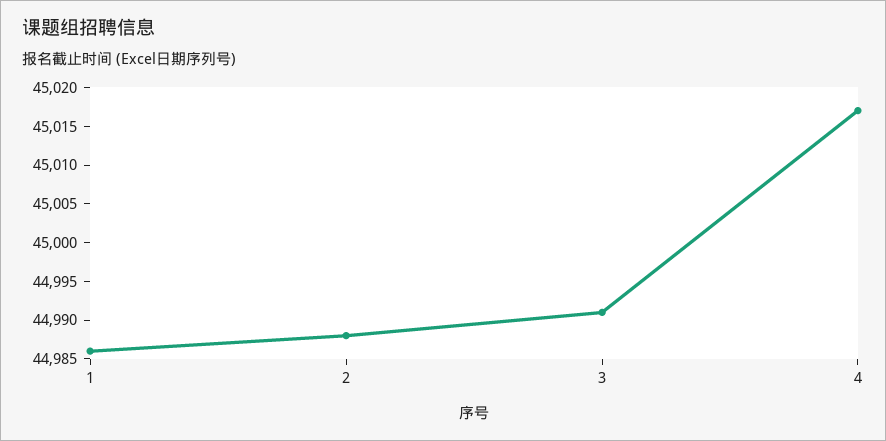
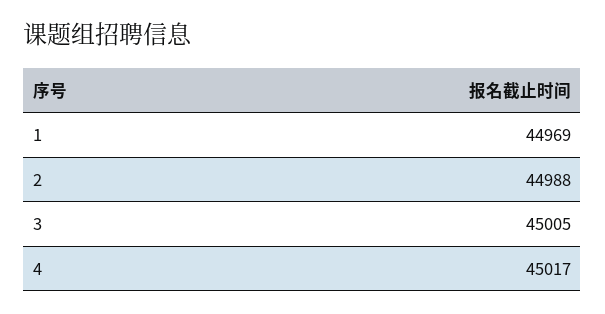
1: 44985 -> 44969
3: 44990 -> 45005

